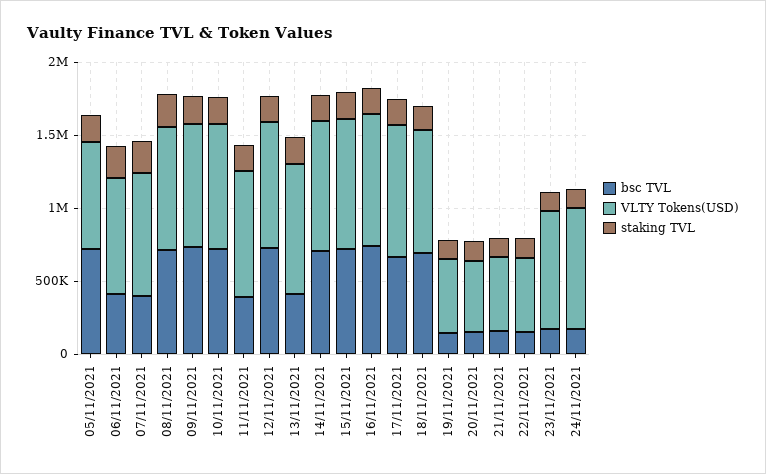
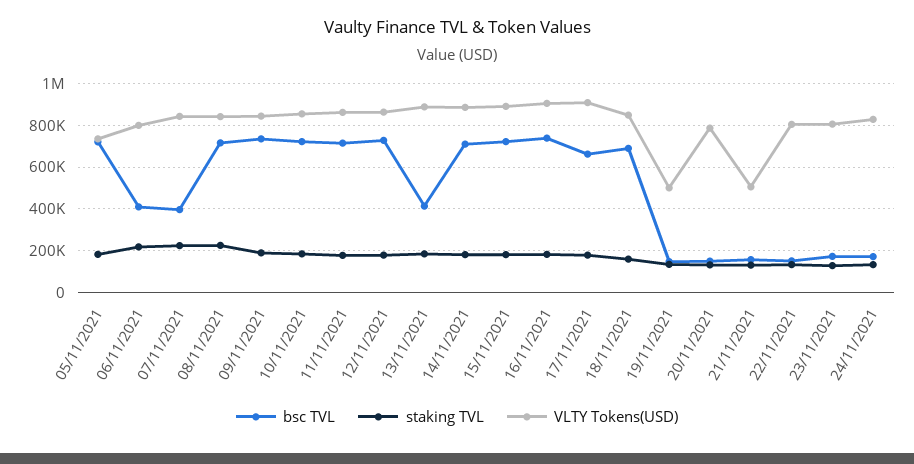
bsc TVL, 11/11/2021: 400000 -> 700000
VLTY Tokens(USD), 20/11/2021: 500000 -> 800000
VLTY Tokens(USD), 22/11/2021: 500000 -> 800000

